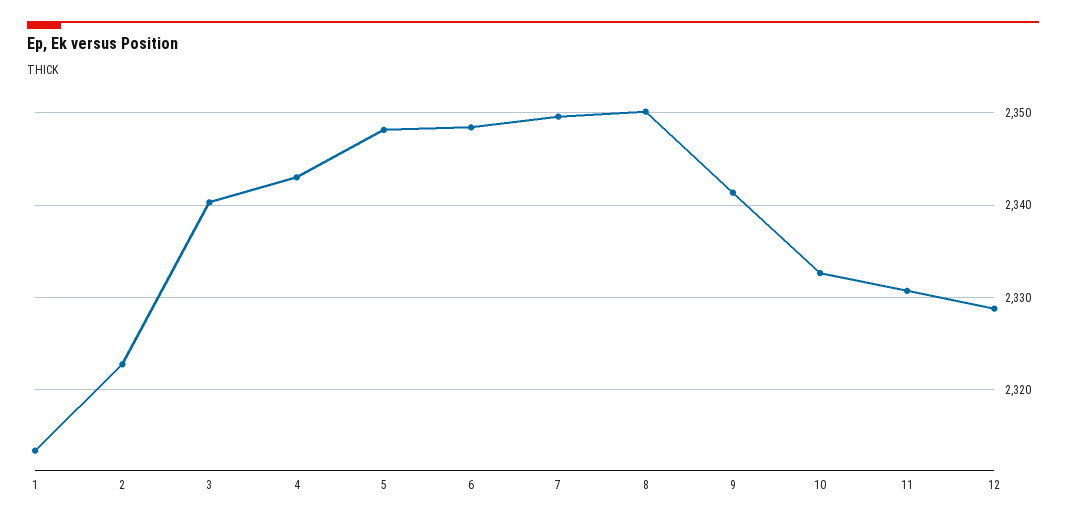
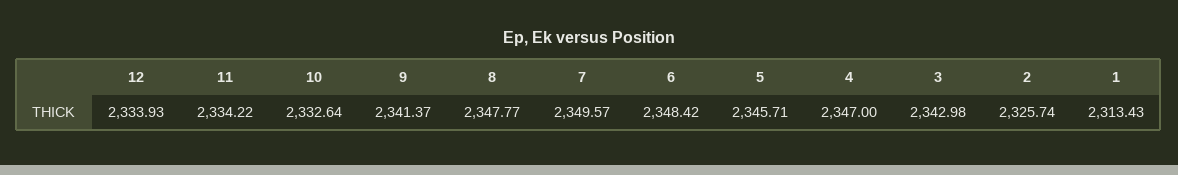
2: 2323 -> 2325.74
3: 2340 -> 2342.98
4: 2343 -> 2347
5: 2348 -> 2345.71
8: 2350 -> 2347.77
11: 2331 -> 2334.22
12: 2329 -> 2333.93

